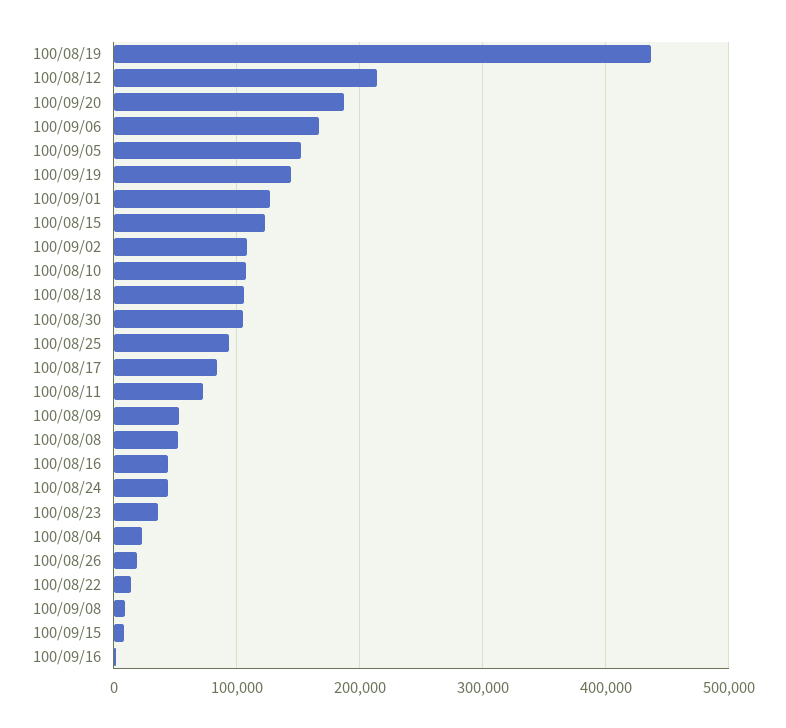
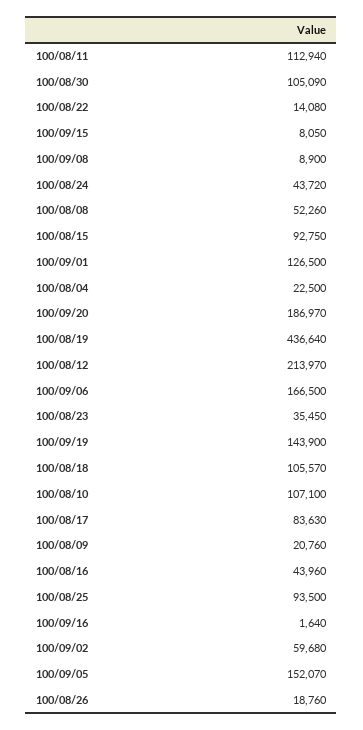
100/08/15: 120000 -> 92750
100/09/02: 110000 -> 59680
100/08/11: 70000 -> 112940
100/08/09: 50000 -> 20760

